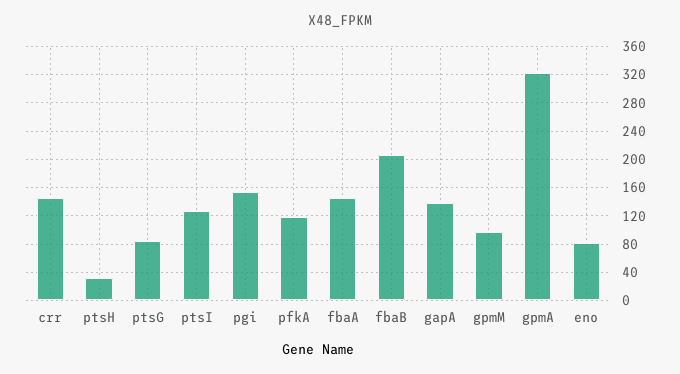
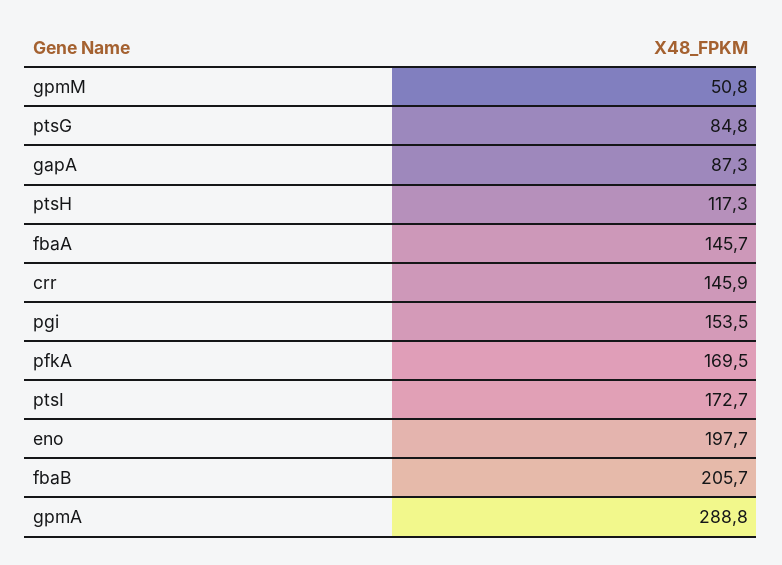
ptsH: 30 -> 117.3
ptsI: 130 -> 172.7
pfkA: 120 -> 169.5
gapA: 140 -> 87.3
gpmM: 100 -> 50.8
gpmA: 320 -> 288.8
eno: 80 -> 197.7

